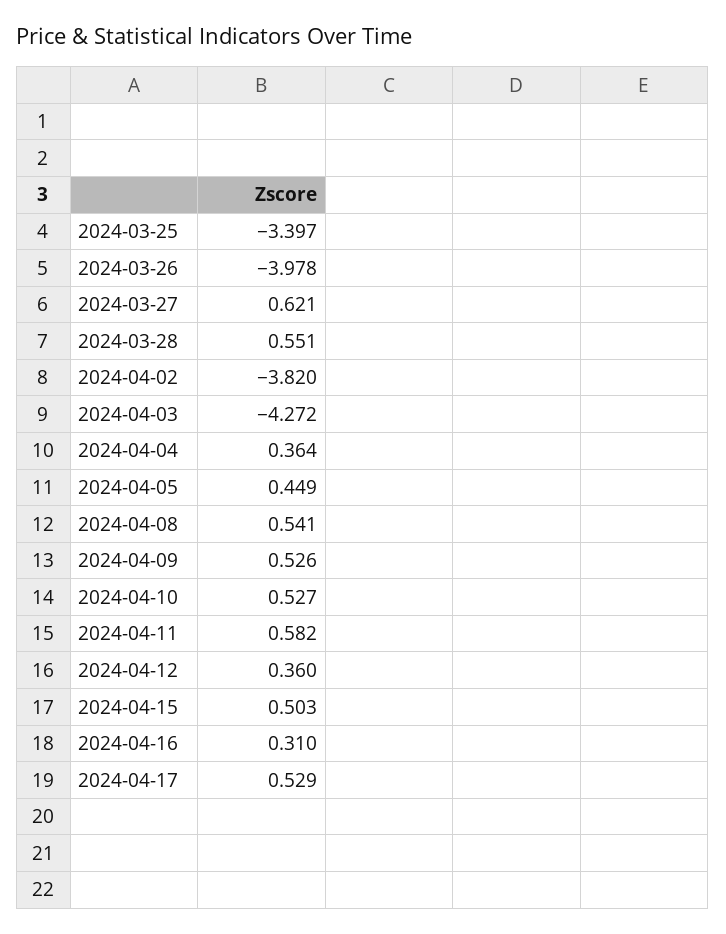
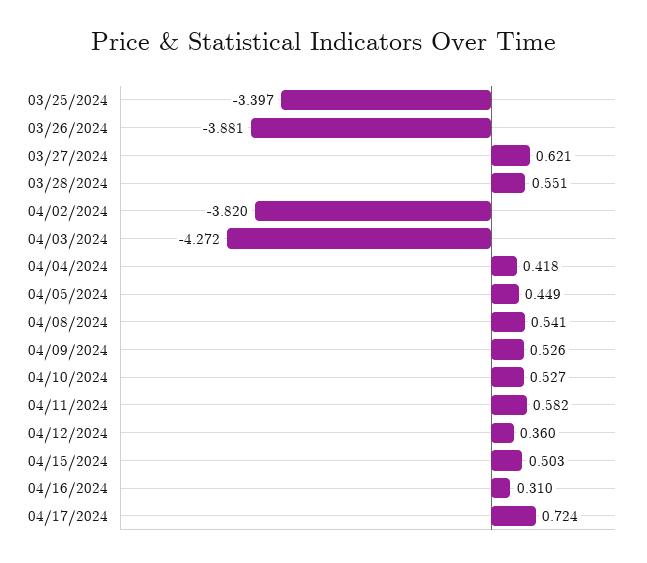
2024-03-26: -3.978 -> -3.881
2024-04-04: 0.364 -> 0.418
2024-04-17: 0.529 -> 0.724

